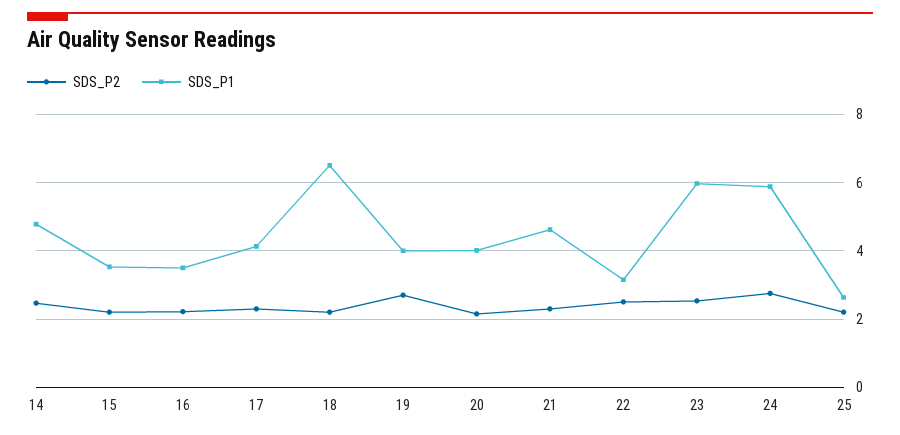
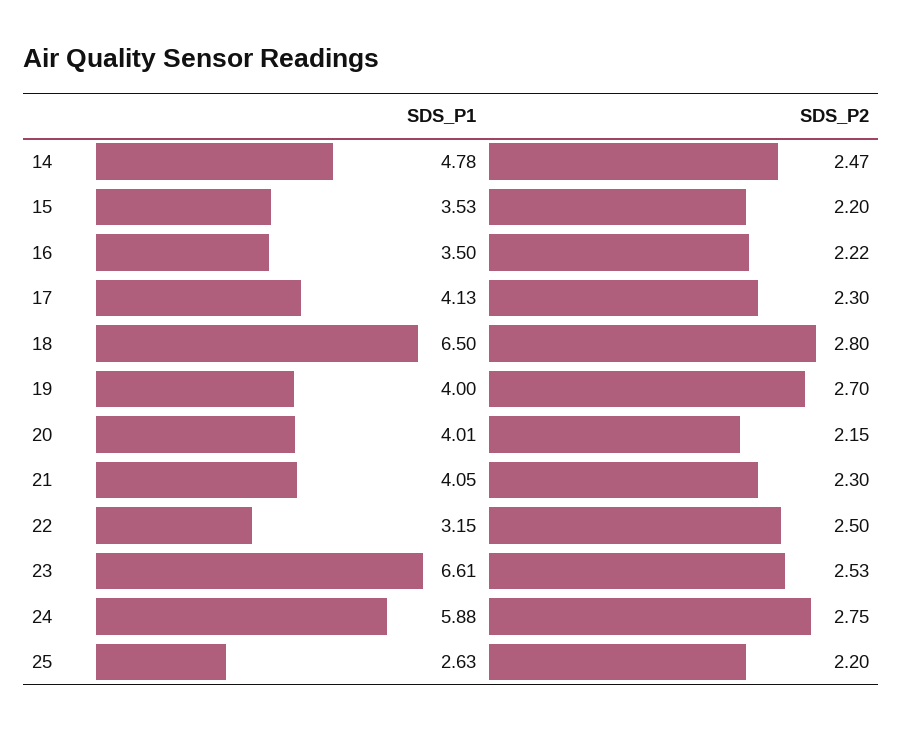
SDS_P2, 18: 2.2 -> 2.8
SDS_P1, 21: 4.6 -> 4.05
SDS_P1, 23: 6 -> 6.61

